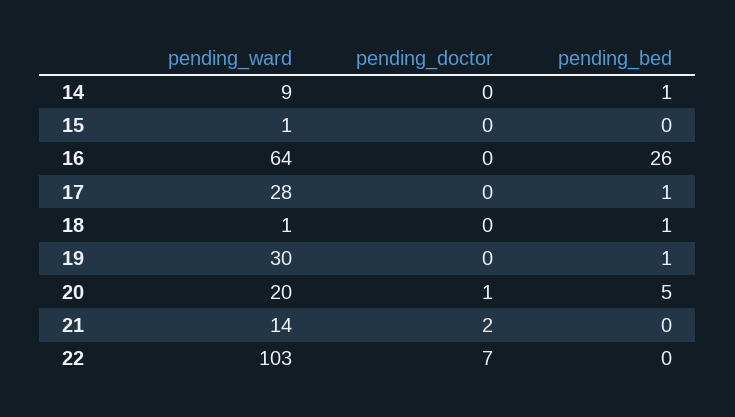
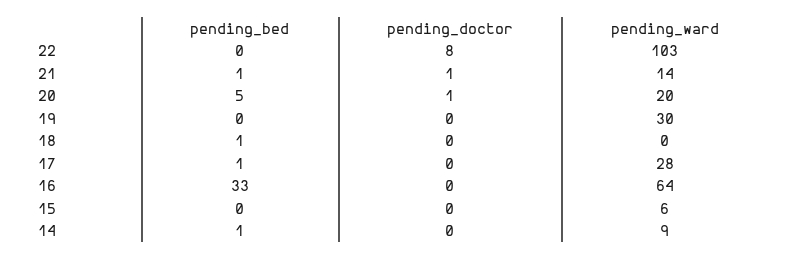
pending_ward, 15: 1 -> 6
pending_bed, 16: 26 -> 33
pending_ward, 18: 1 -> 0
pending_bed, 19: 1 -> 0
pending_doctor, 21: 2 -> 1
pending_bed, 21: 0 -> 1
pending_doctor, 22: 7 -> 8

